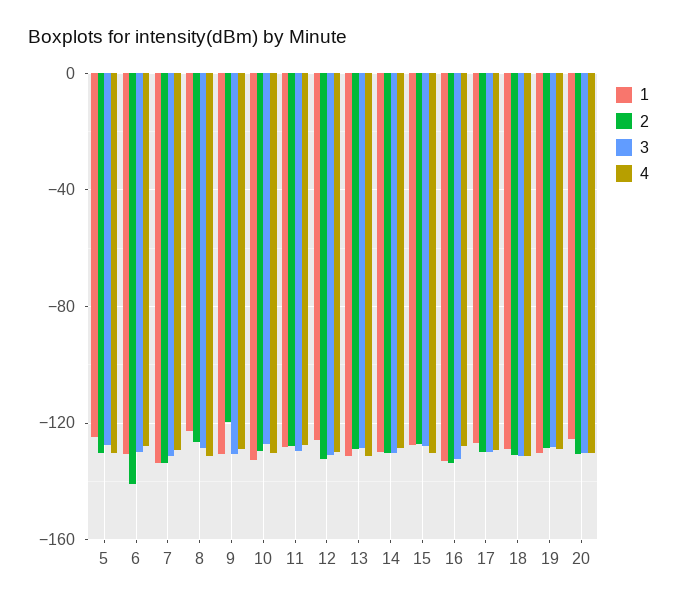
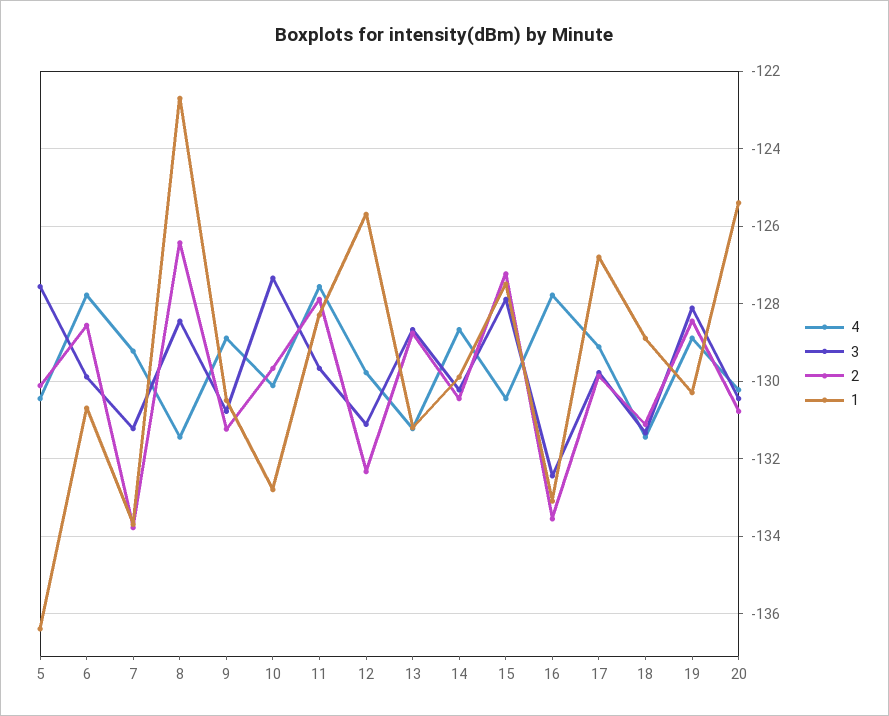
1, 5: -125 -> -136.4
2, 6: -140 -> -128.6
2, 9: -120 -> -131.2

